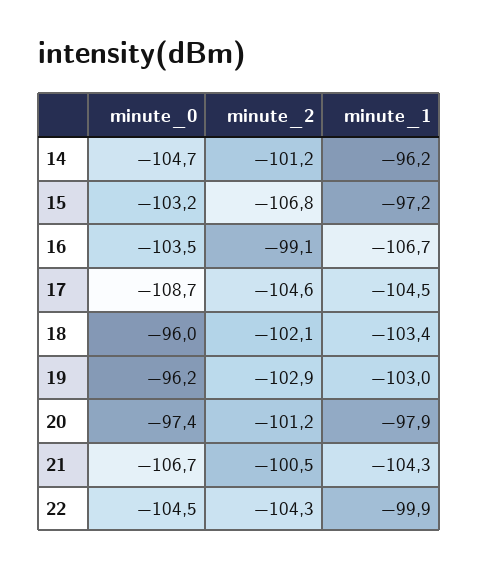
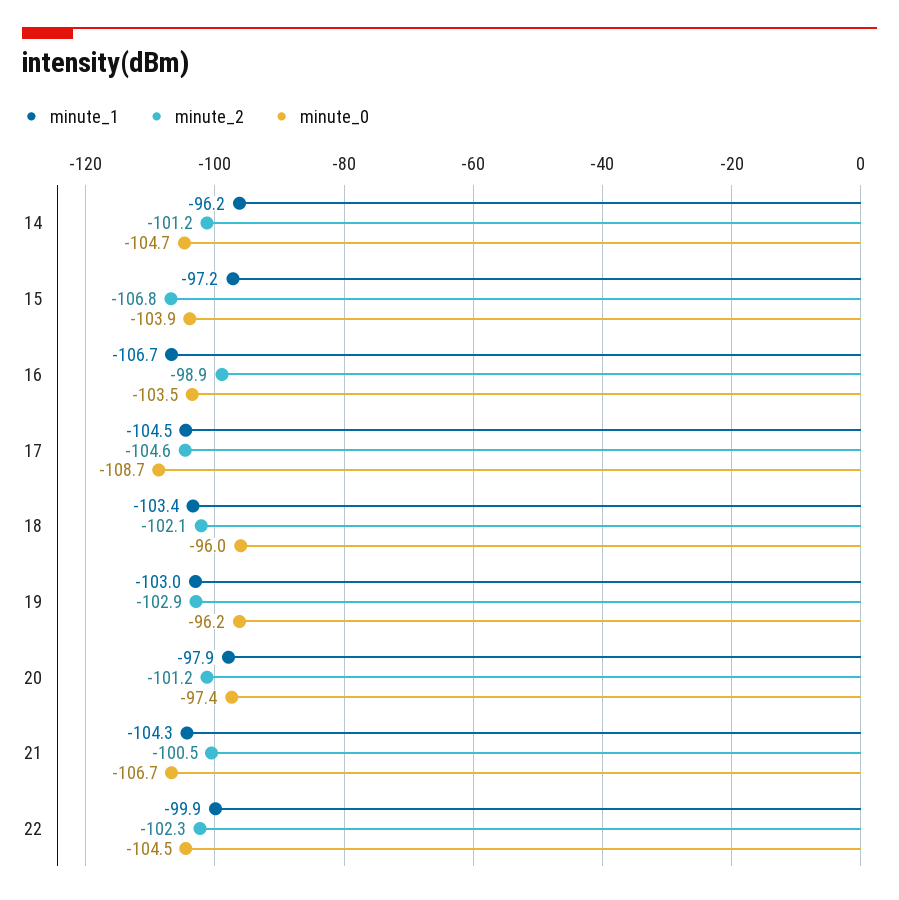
minute_0, 15: -103.2 -> -103.9
minute_2, 16: -99.1 -> -98.9
minute_2, 22: -104.3 -> -102.3

